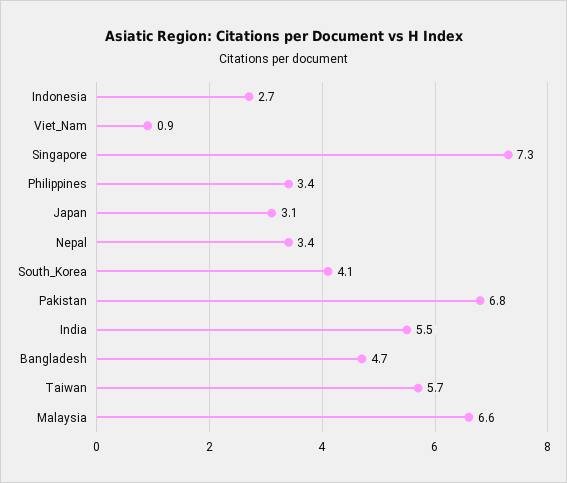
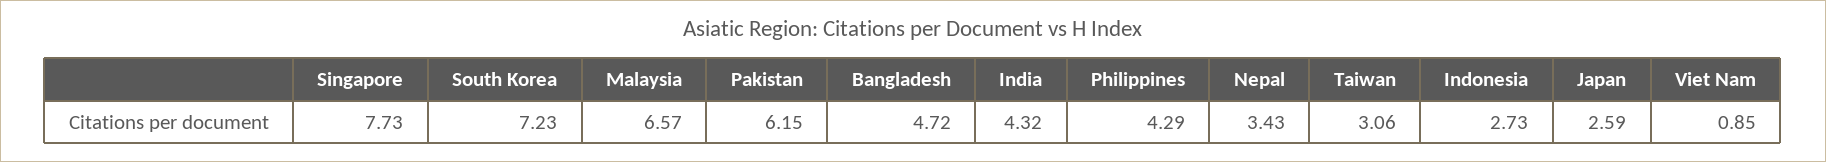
Singapore: 7.3 -> 7.73
Philippines: 3.4 -> 4.29
Japan: 3.1 -> 2.59
South_Korea: 4.1 -> 7.23
Pakistan: 6.8 -> 6.15
India: 5.5 -> 4.32
Taiwan: 5.7 -> 3.06

